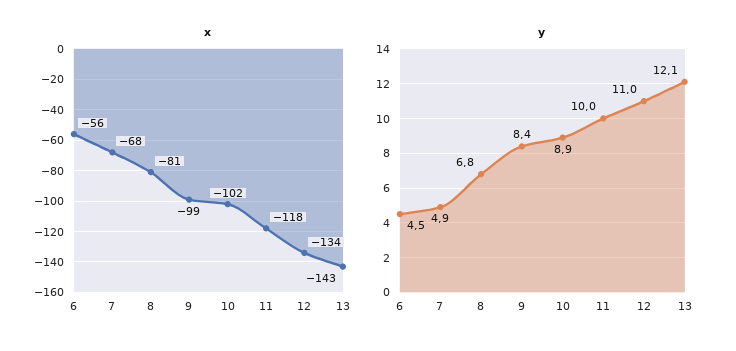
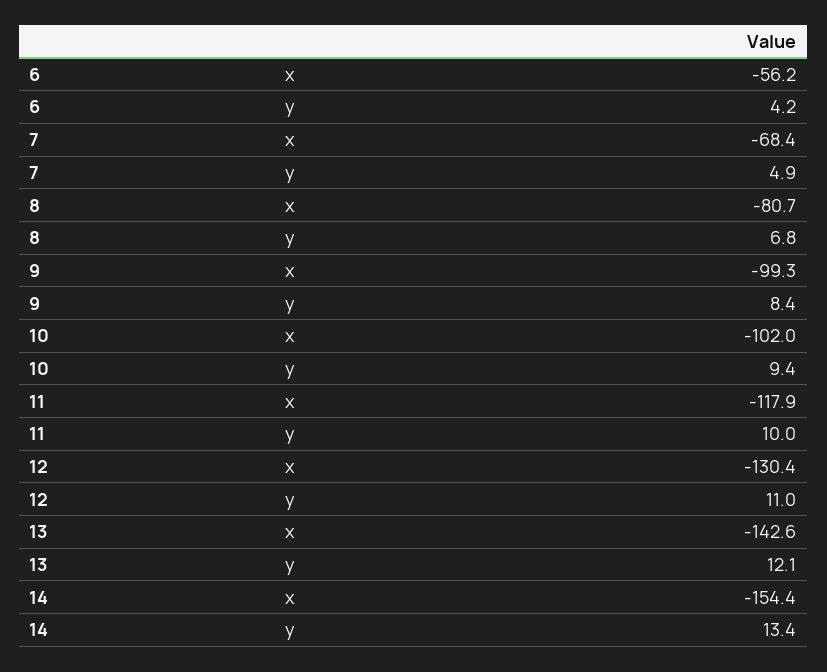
x, 12: -134 -> -130.4
y, 6: 4.5 -> 4.2
y, 10: 8.9 -> 9.4
x, 14: none -> -154.4
y, 14: none -> 13.4

